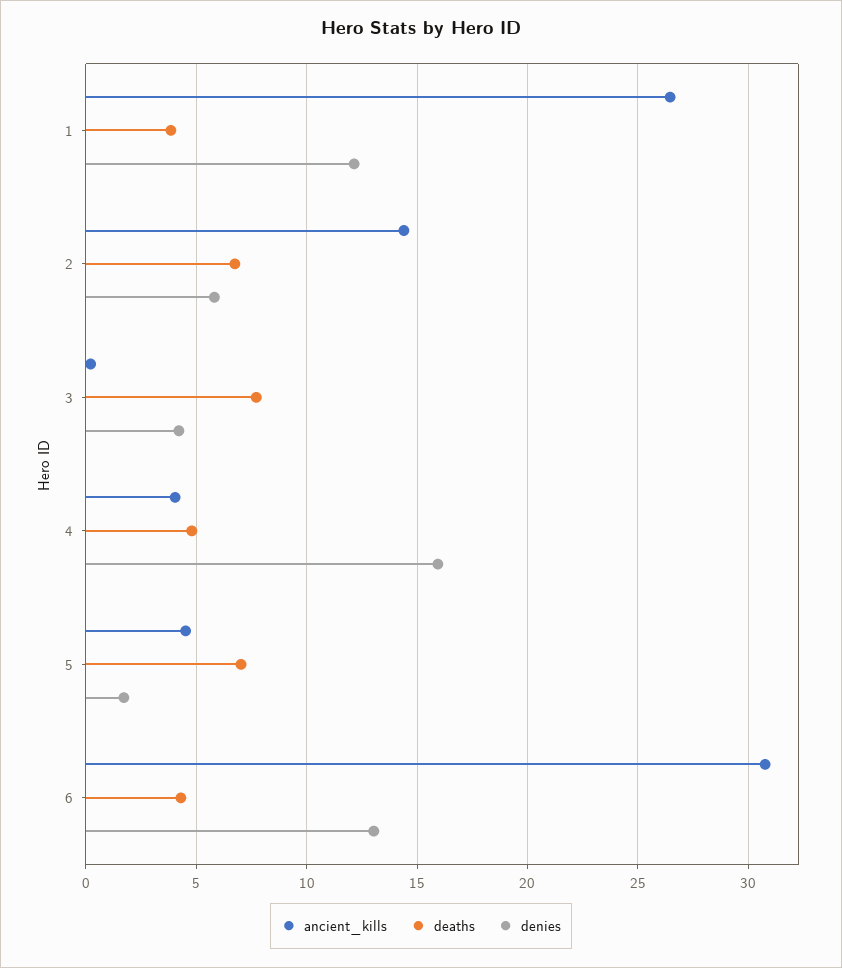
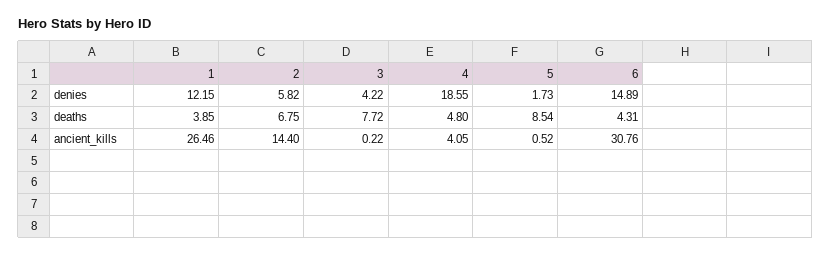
denies, 4: 16 -> 18.55
ancient_kills, 5: 4.5 -> 0.52
deaths, 5: 7 -> 8.54
denies, 6: 13 -> 14.89

